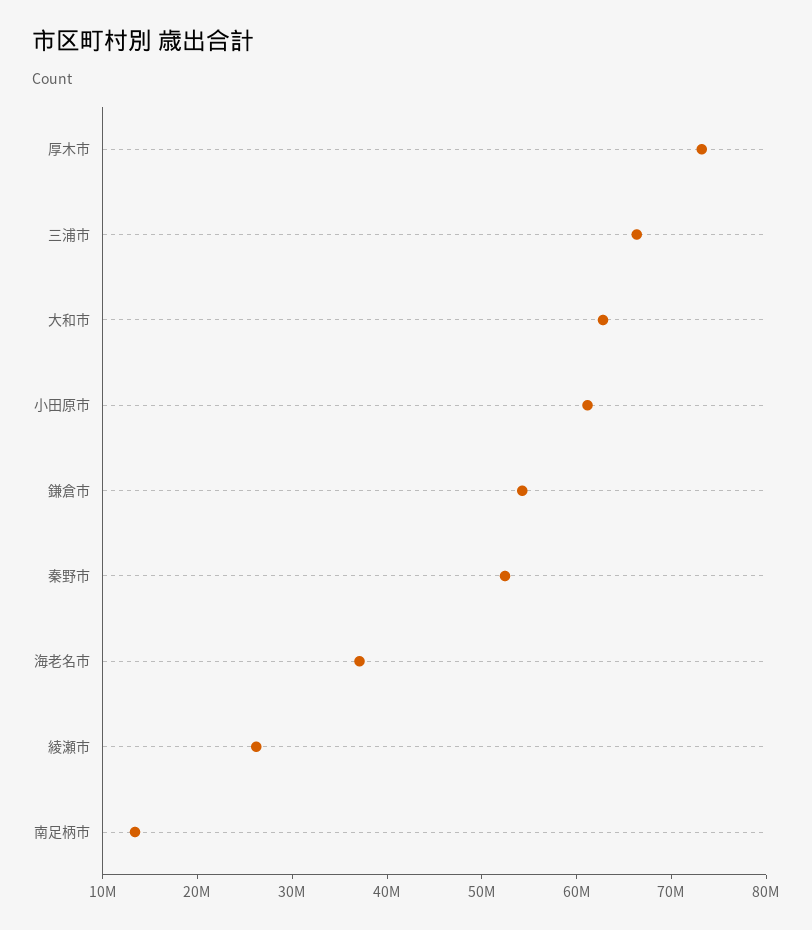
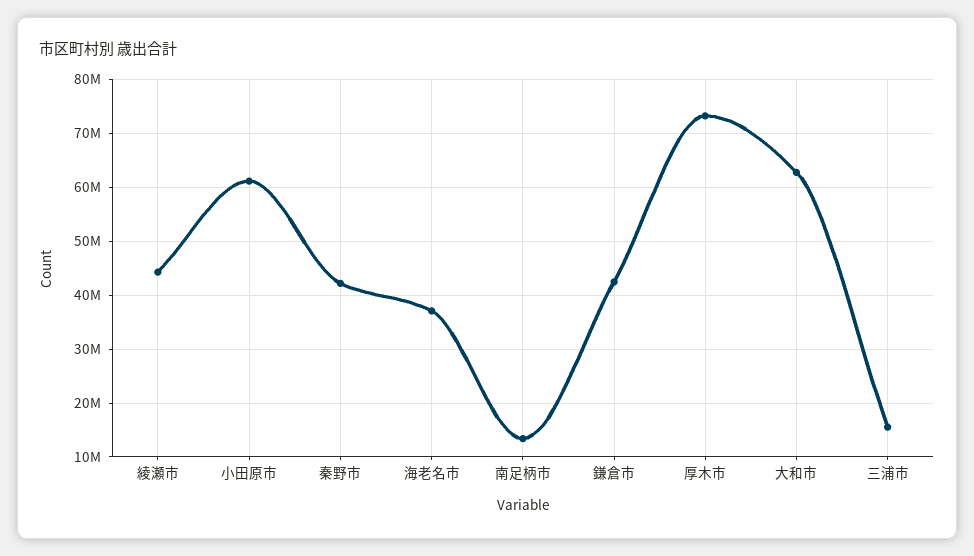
三浦市: 66000000 -> 16000000
鎌倉市: 54000000 -> 42000000
秦野市: 52000000 -> 42000000
綾瀬市: 26000000 -> 44000000

